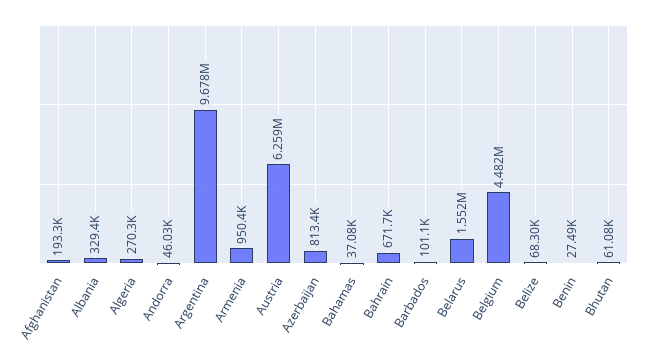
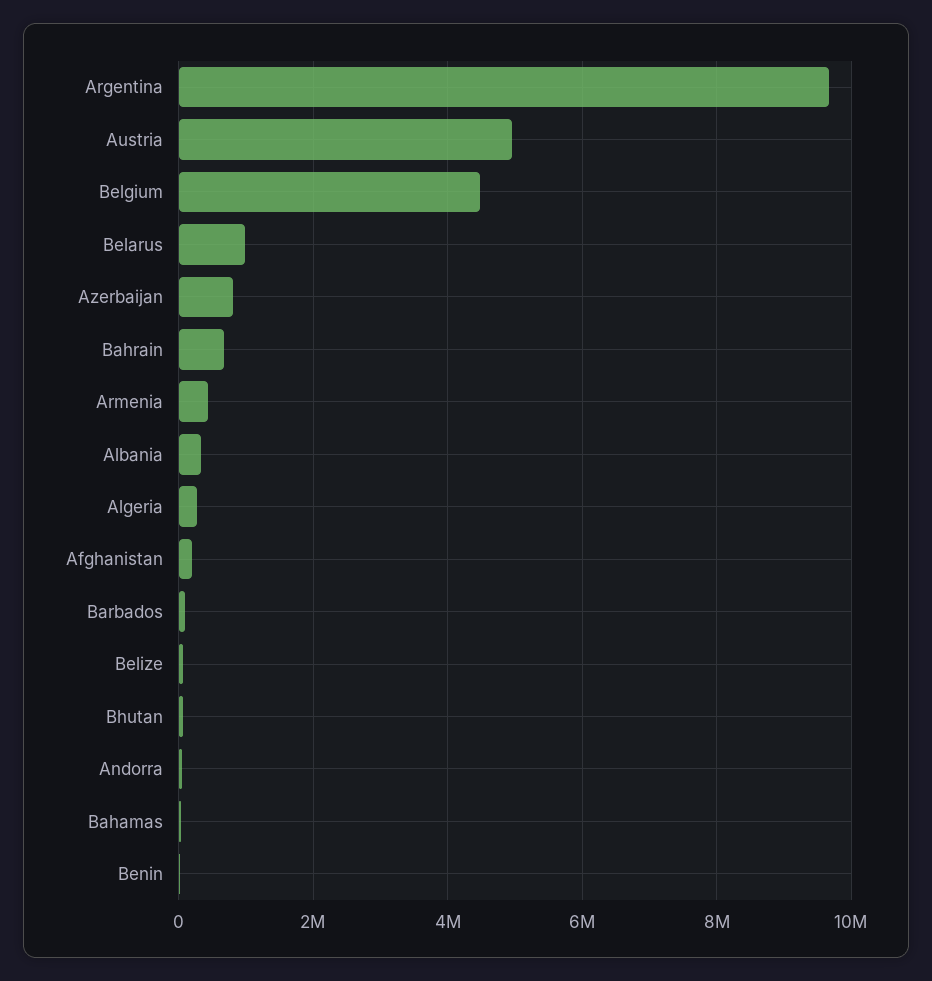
Armenia: 950400 -> 400000
Austria: 6259000 -> 5000000
Belarus: 1552000 -> 1000000

